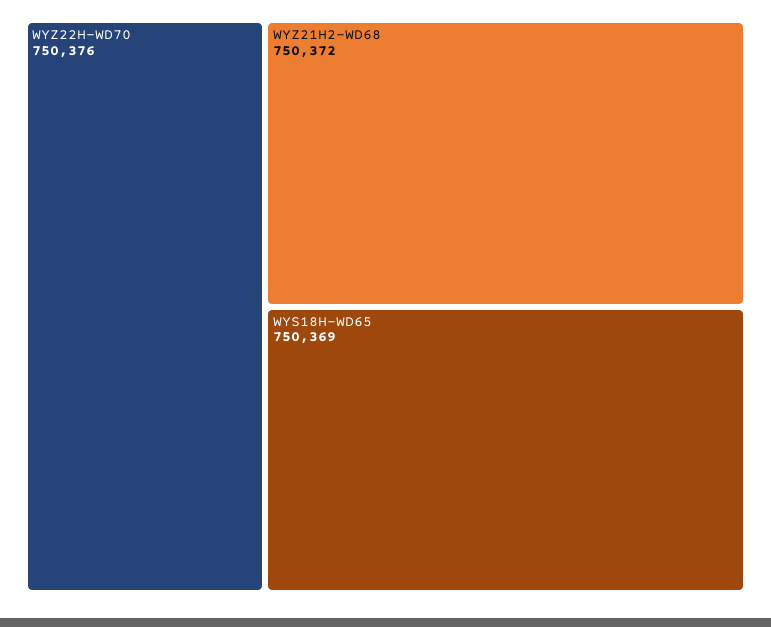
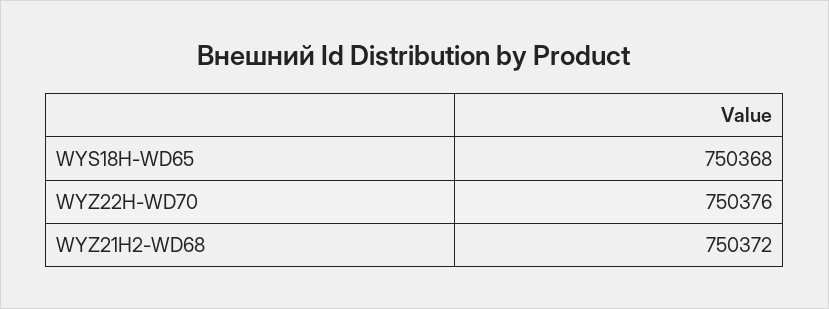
WYS18H-WD65: 750369 -> 750368

